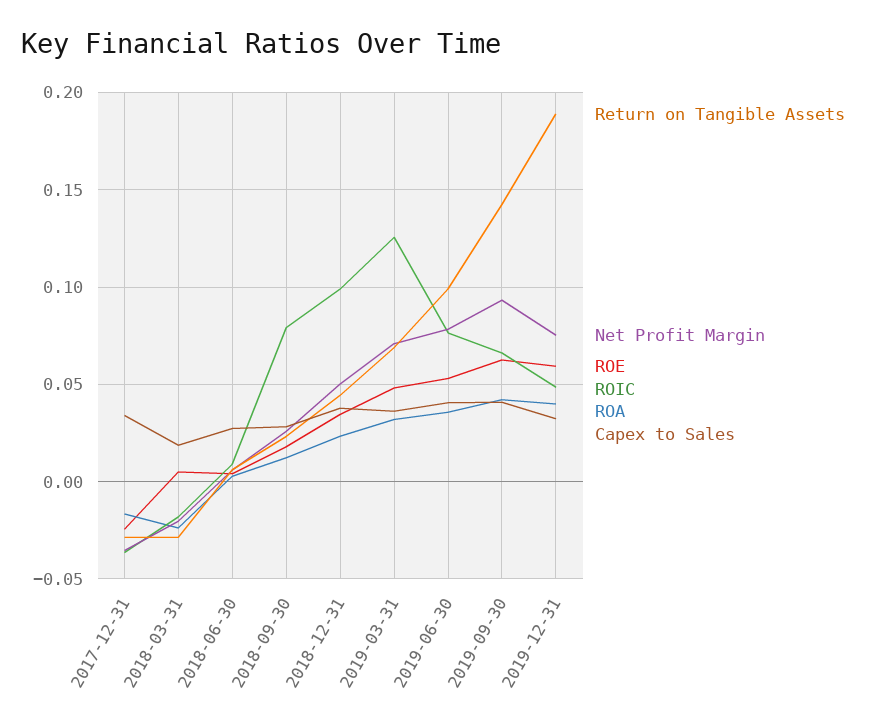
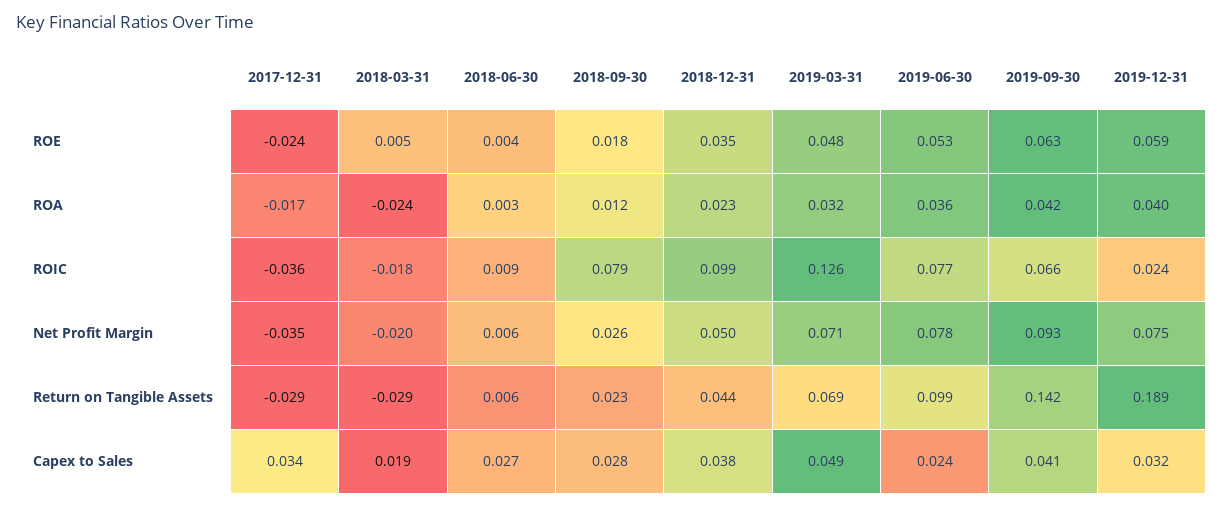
Capex to Sales, 2019-03-31: 0.035 -> 0.049
Capex to Sales, 2019-06-30: 0.04 -> 0.024
ROIC, 2019-12-31: 0.05 -> 0.024

